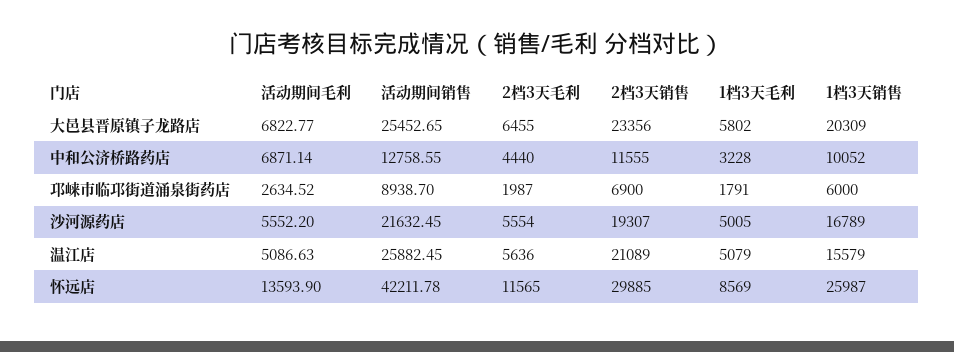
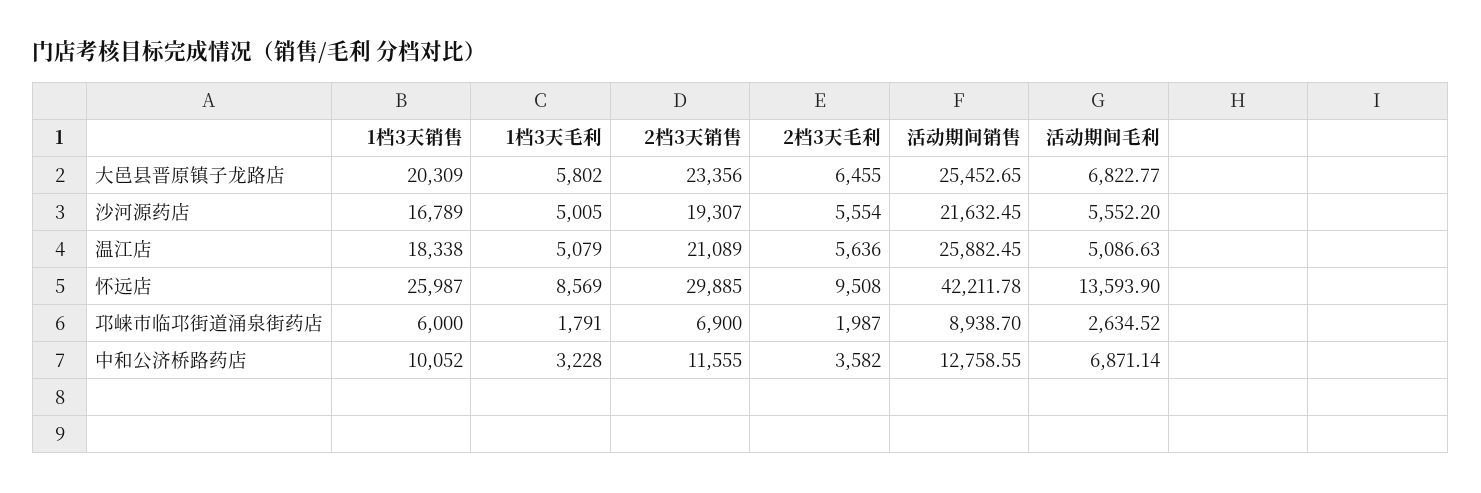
2档3天毛利, 中和公济桥路药店: 4440 -> 3582
1档3天销售, 温江店: 15579 -> 18338
2档3天毛利, 怀远店: 11565 -> 9508

